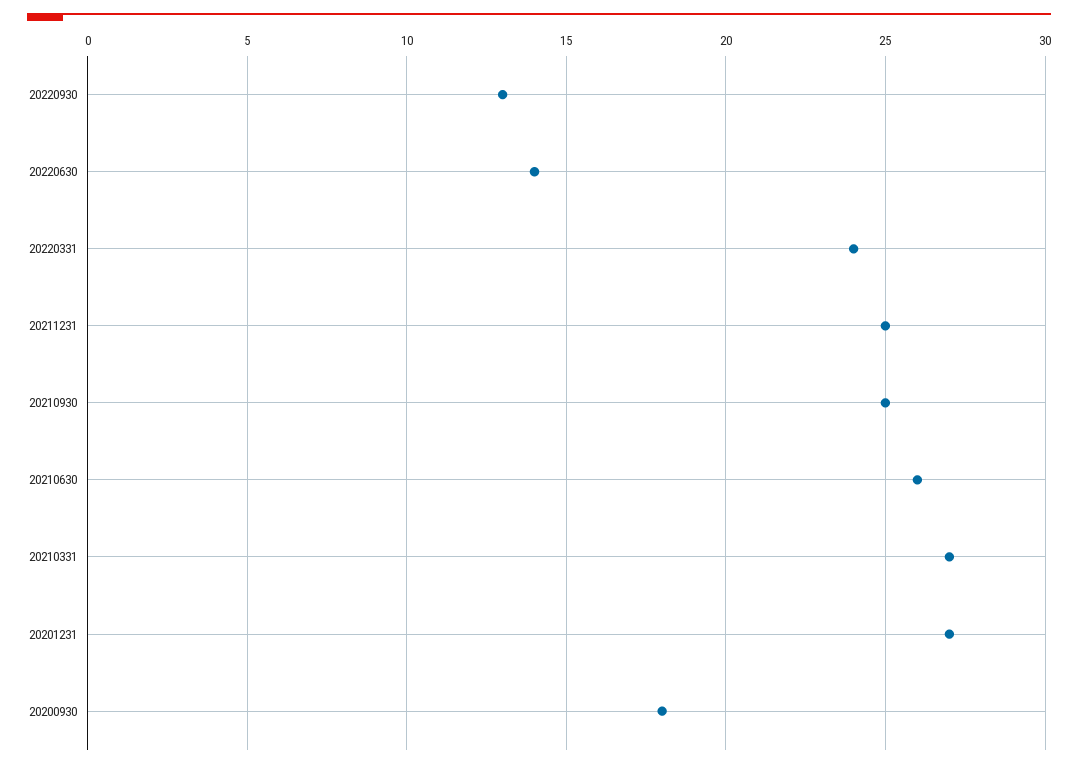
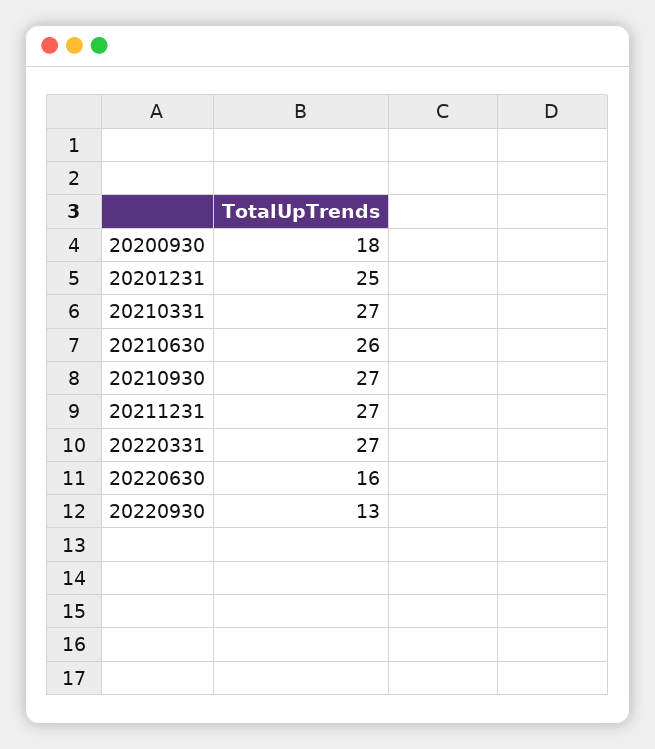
20220630: 14 -> 16
20220331: 24 -> 27
20211231: 25 -> 27
20210930: 25 -> 27
20201231: 27 -> 25

